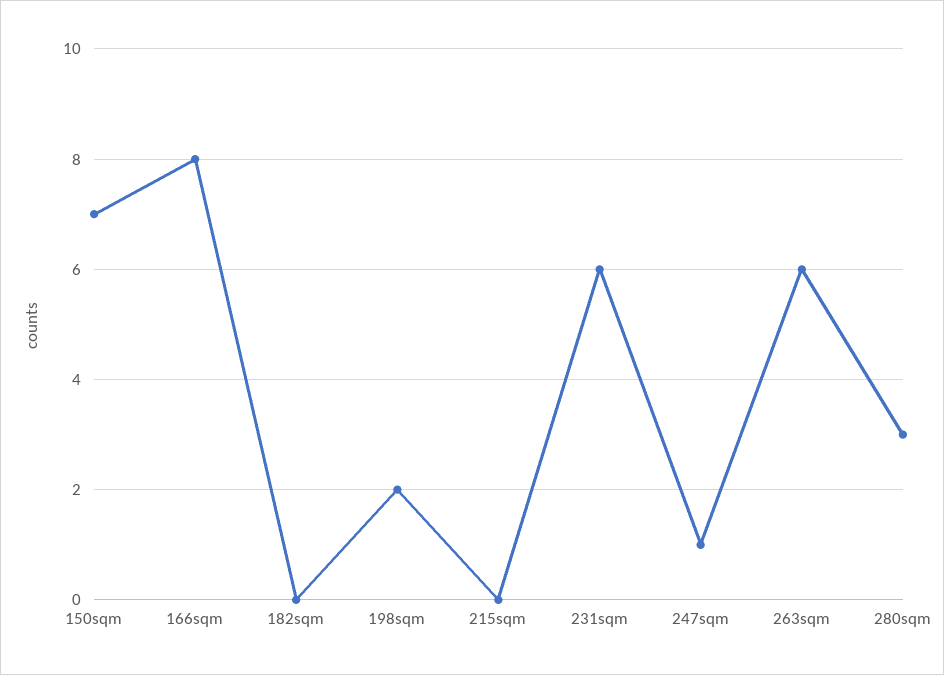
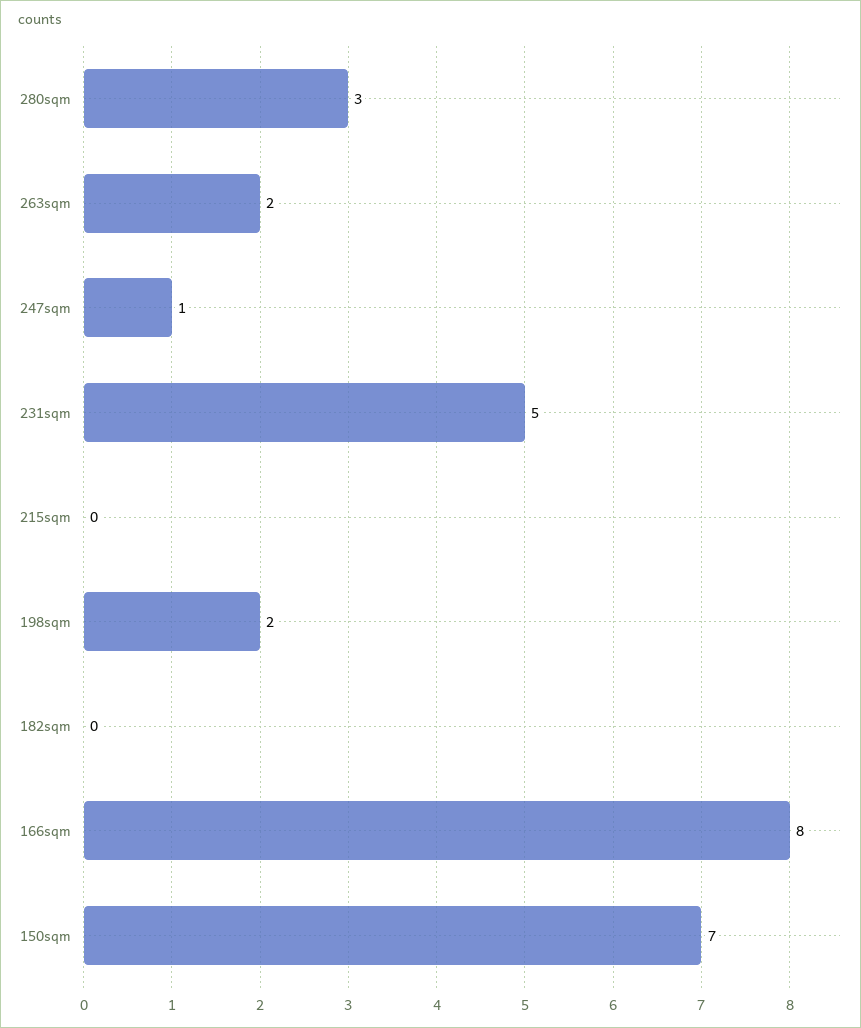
231sqm: 6 -> 5
263sqm: 6 -> 2

